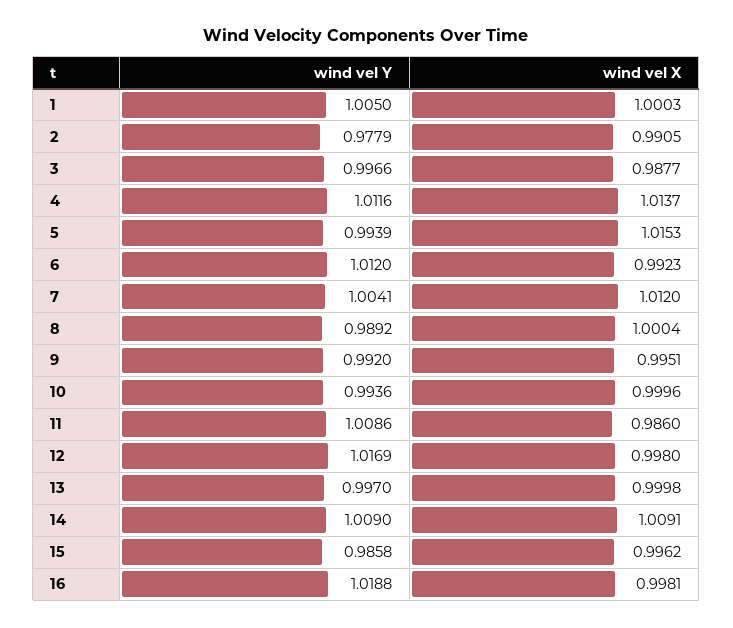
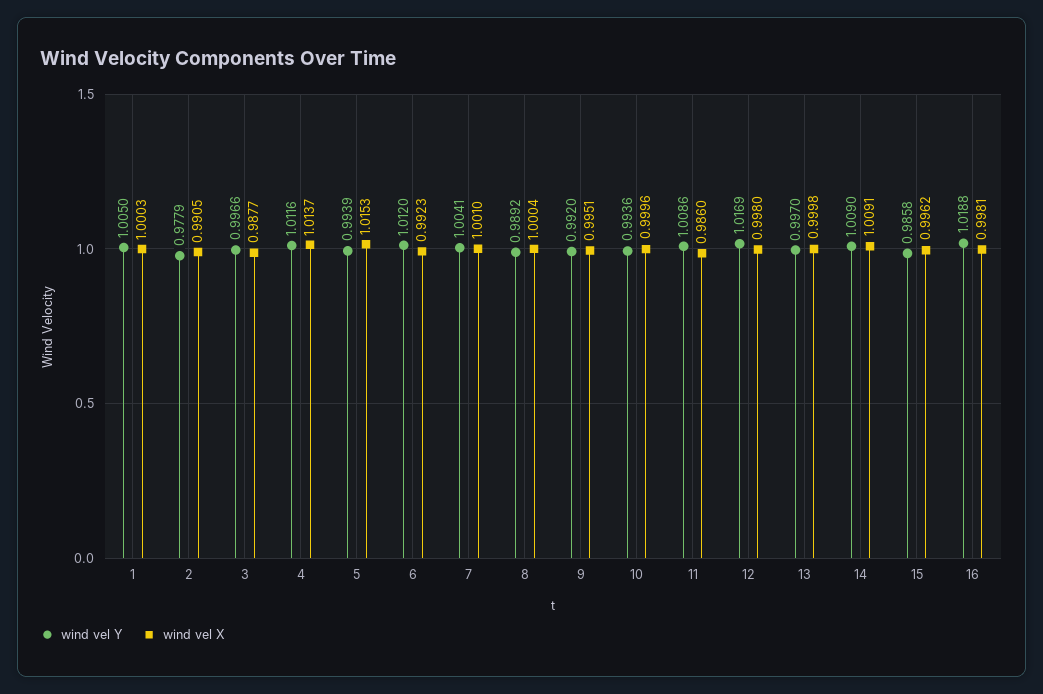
wind vel X, 7: 1.012 -> 1.001

